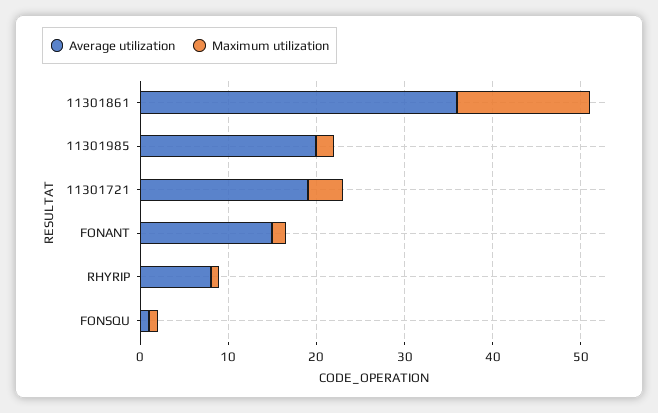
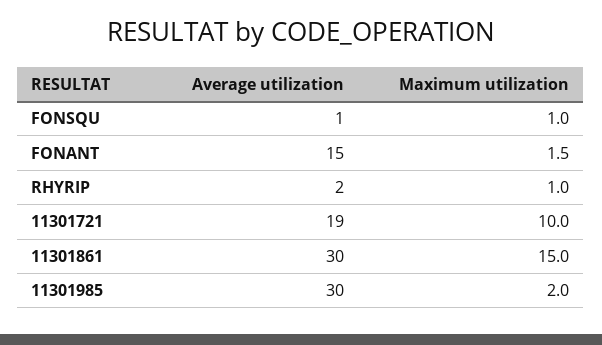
Average utilization, 11301861: 36 -> 30
Average utilization, 11301985: 20 -> 30
Maximum utilization, 11301721: 4 -> 10
Average utilization, RHYRIP: 8 -> 2

